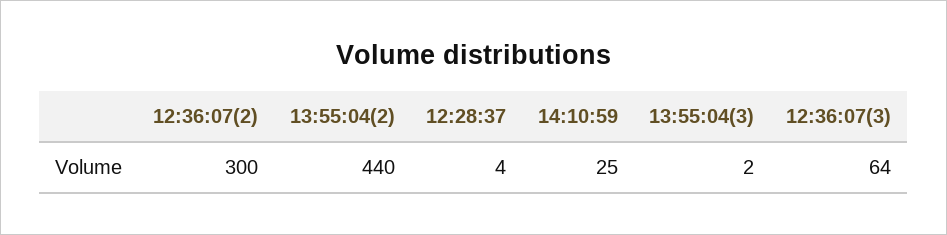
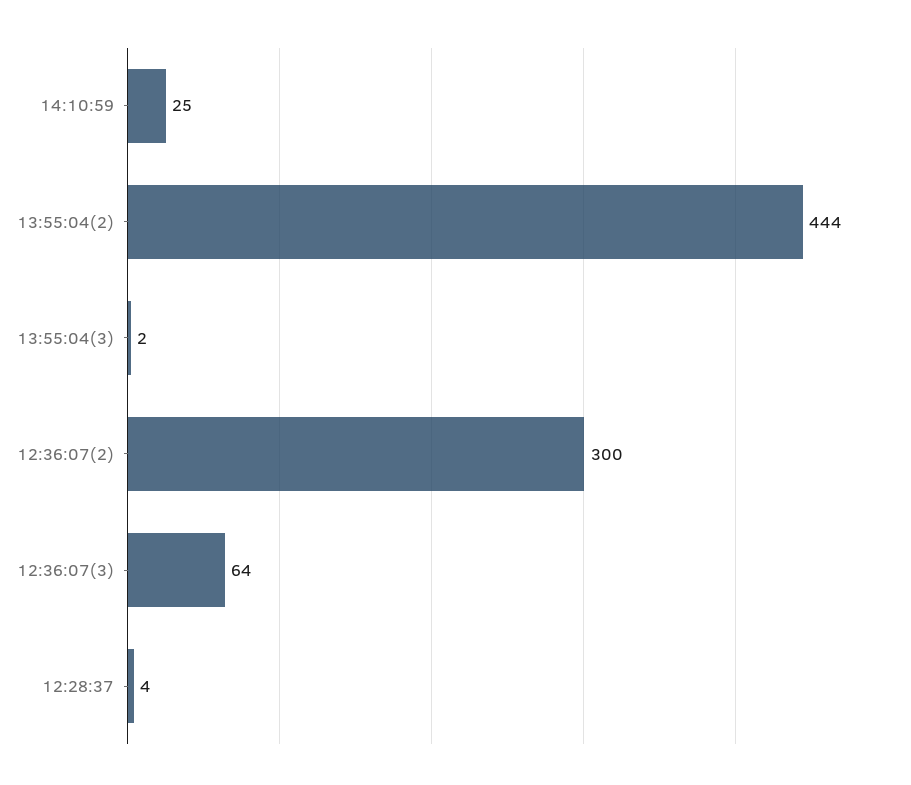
13:55:04(2): 440 -> 444

